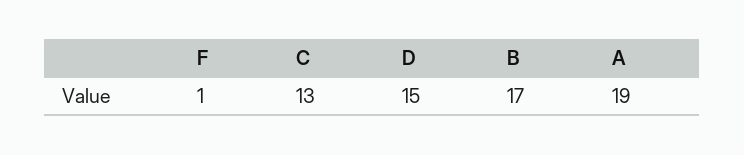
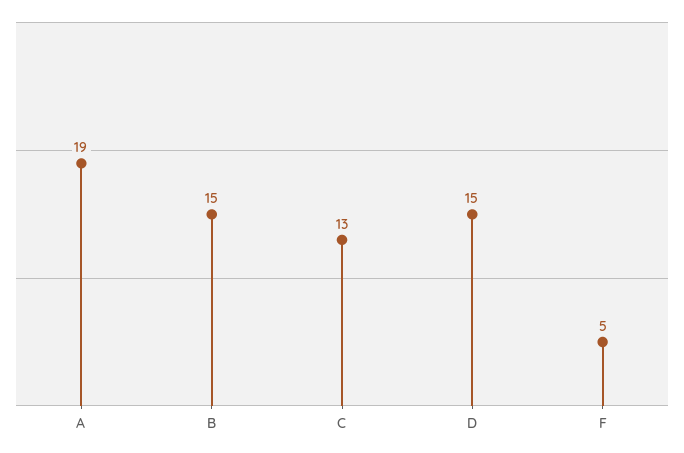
F: 1 -> 5
B: 17 -> 15

